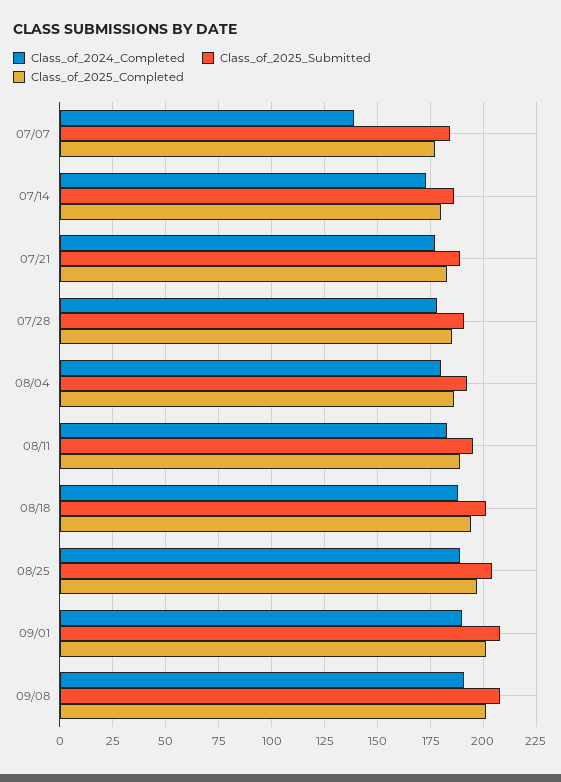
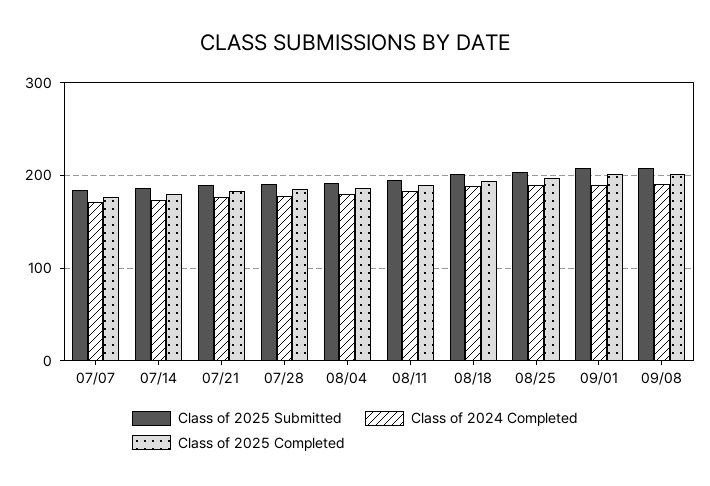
Class_of_2024_Completed, 07/07: 140 -> 170

